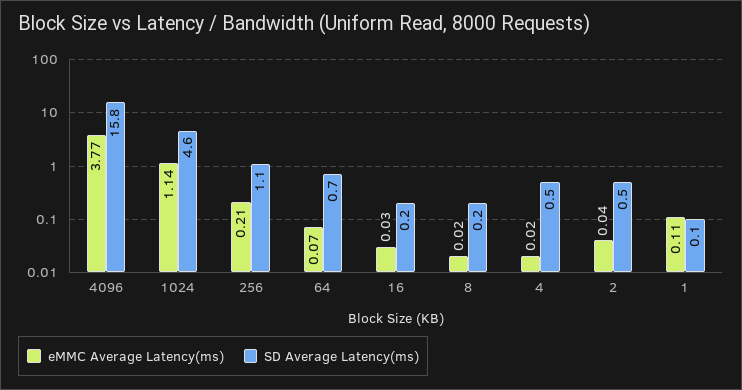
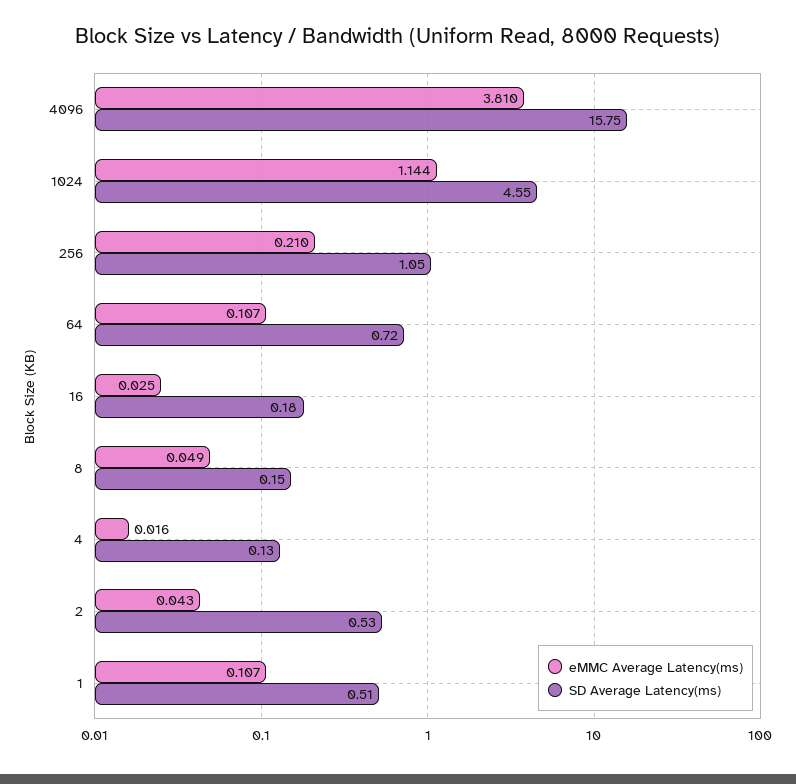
eMMC Average Latency(ms), 4096: 3.77 -> 3.81
eMMC Average Latency(ms), 64: 0.07 -> 0.107
eMMC Average Latency(ms), 8: 0.02 -> 0.049
SD Average Latency(ms), 4: 0.5 -> 0.13
SD Average Latency(ms), 1: 0.1 -> 0.51

